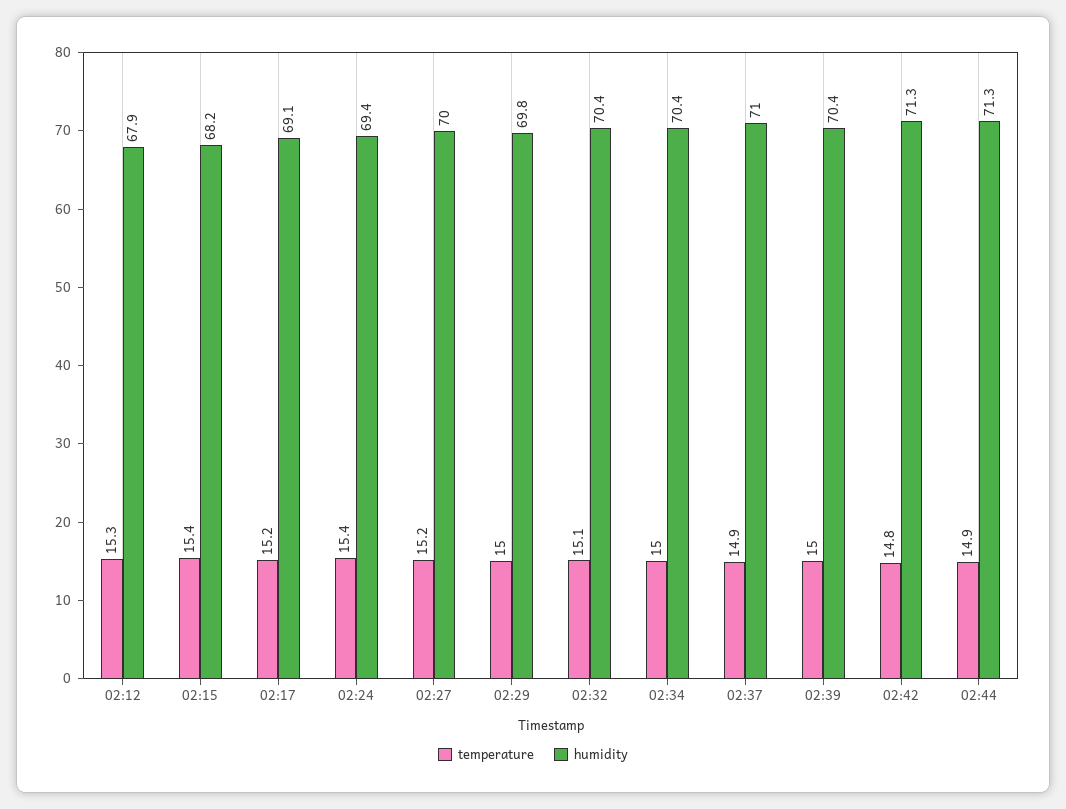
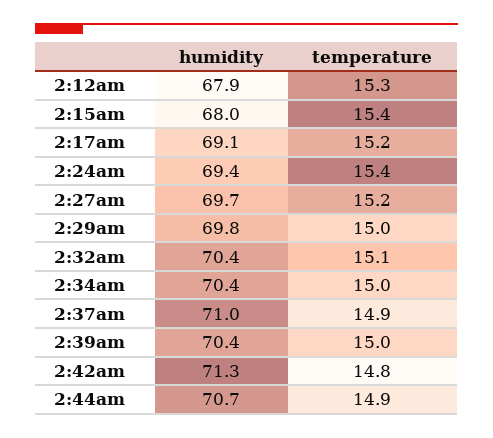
humidity, 02:15: 68.2 -> 68
humidity, 02:27: 70 -> 69.7
humidity, 02:44: 71.3 -> 70.7

